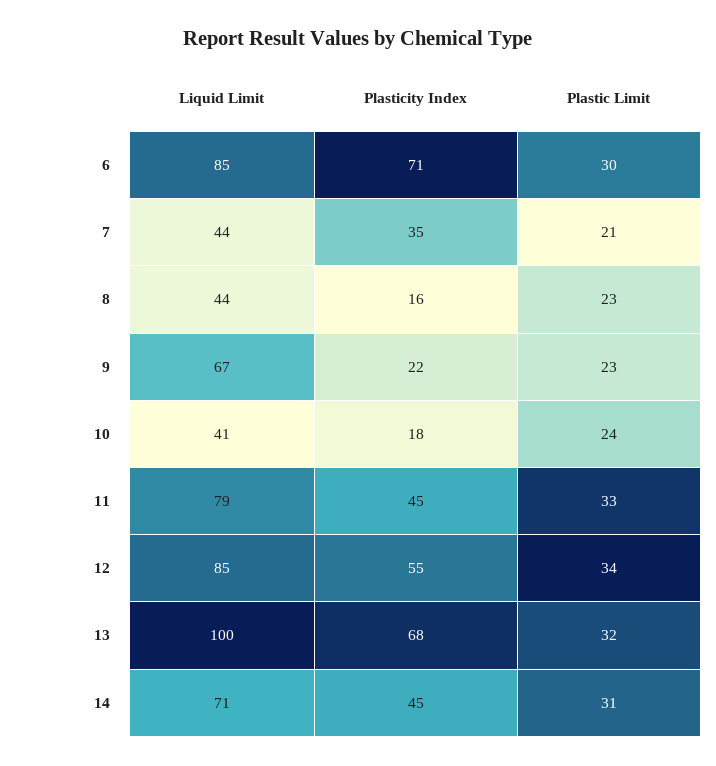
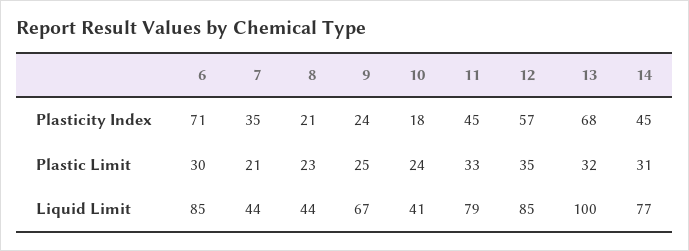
Plasticity Index, 8: 16 -> 21
Plasticity Index, 9: 22 -> 24
Plastic Limit, 9: 23 -> 25
Plasticity Index, 12: 55 -> 57
Plastic Limit, 12: 34 -> 35
Liquid Limit, 14: 71 -> 77

